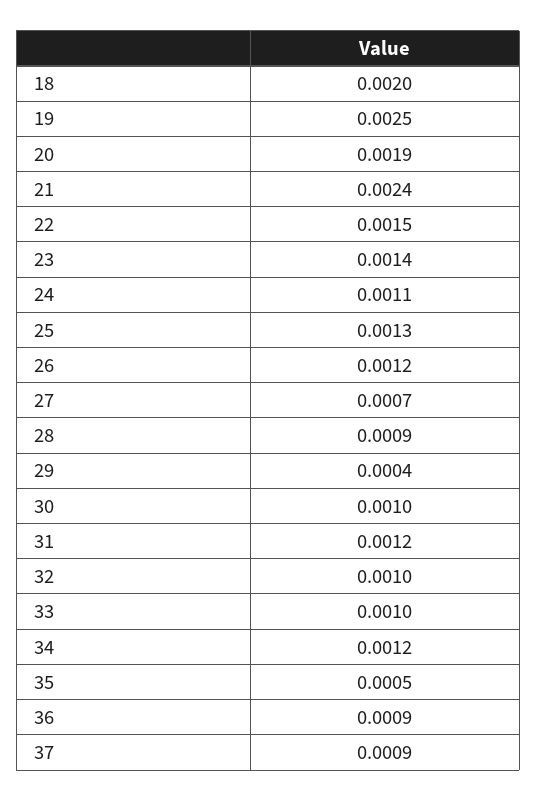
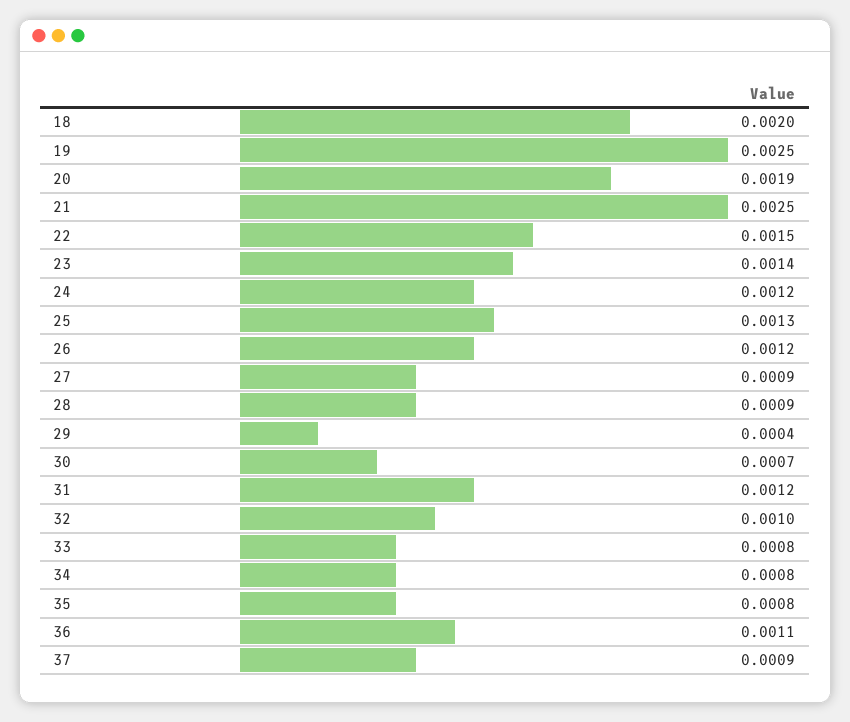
21: 0.0024 -> 0.0025
24: 0.0011 -> 0.0012
27: 0.0007 -> 0.0009
30: 0.001 -> 0.0007
33: 0.001 -> 0.0008
34: 0.0012 -> 0.0008
35: 0.0005 -> 0.0008
36: 0.0009 -> 0.0011

